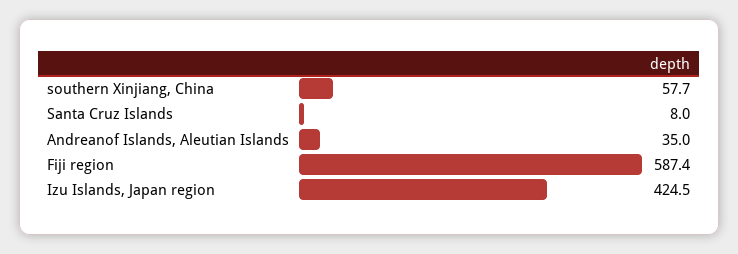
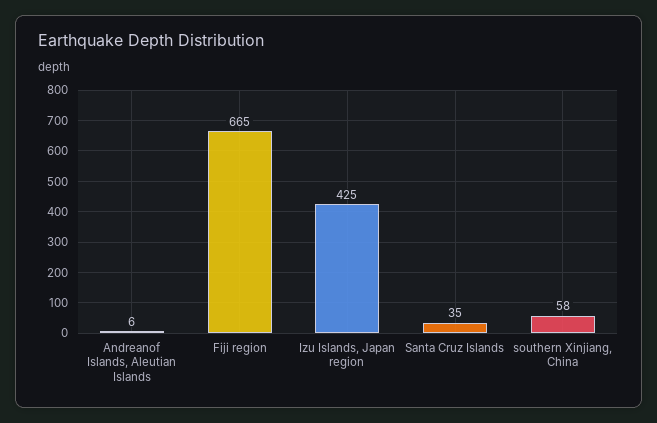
Santa Cruz Islands: 8 -> 35
Andreanof Islands, Aleutian Islands: 35 -> 6
Fiji region: 587.4 -> 665

